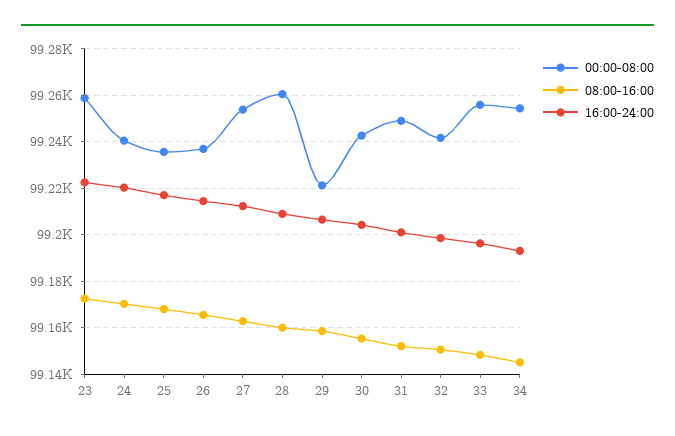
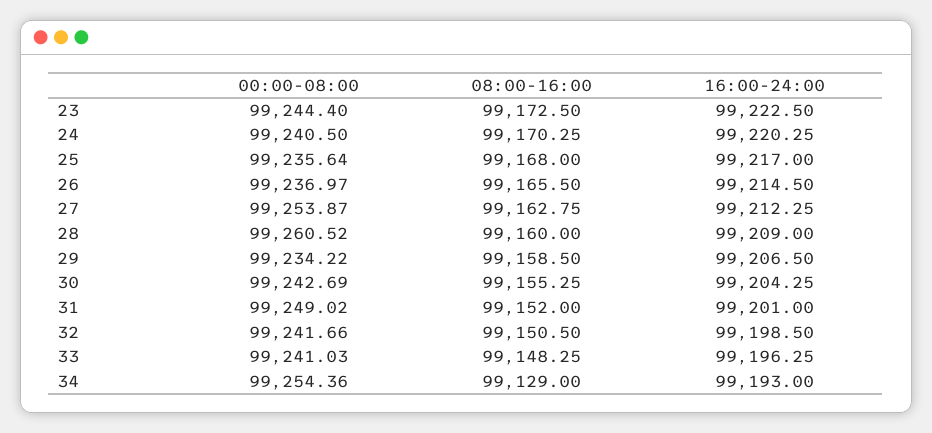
00:00-08:00, 23: 99260 -> 99244.4
00:00-08:00, 29: 99220 -> 99234.22
00:00-08:00, 33: 99255 -> 99241.03
08:00-16:00, 34: 99145 -> 99129

